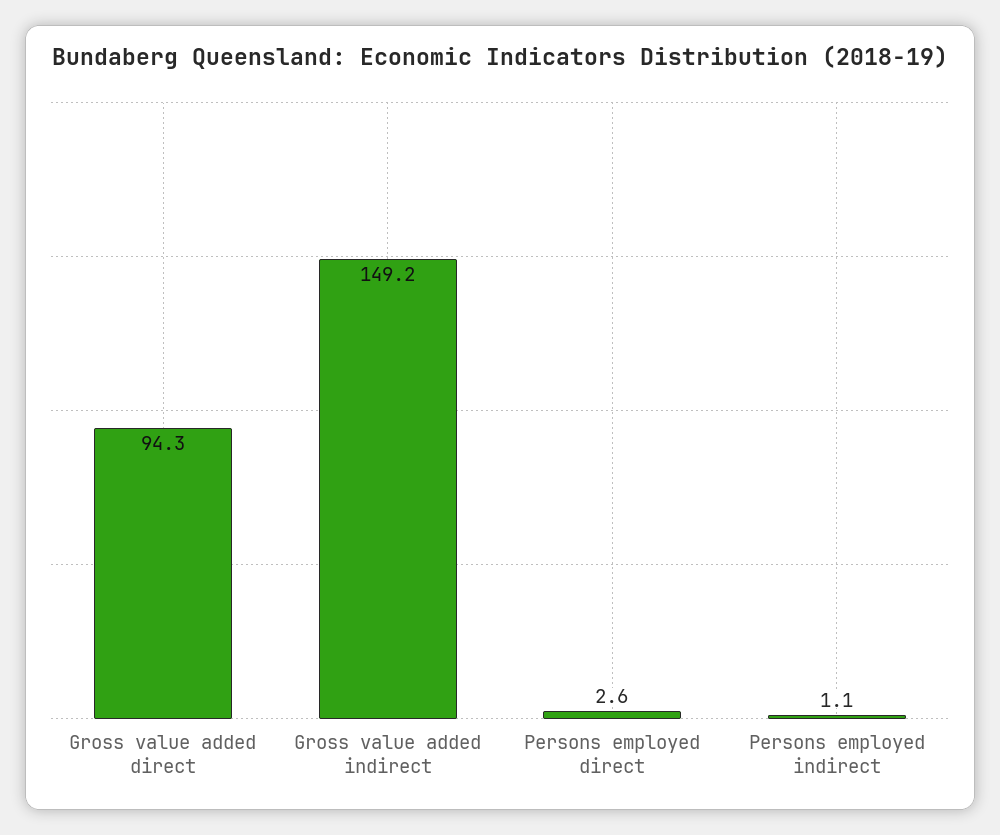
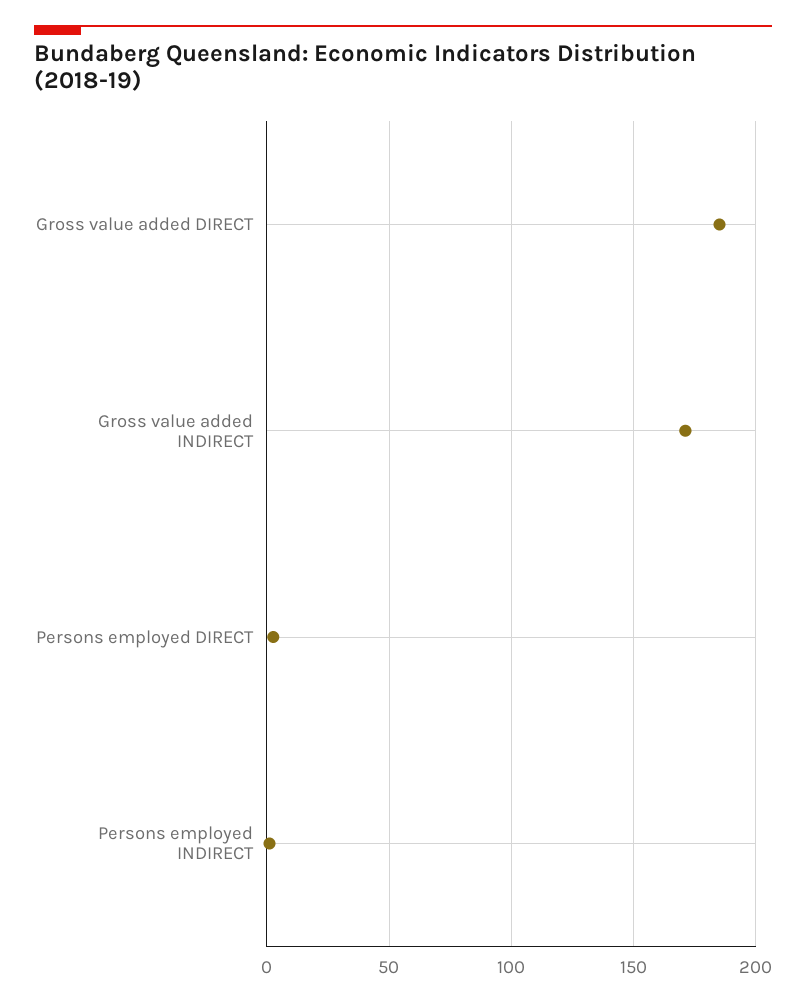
Gross value added direct: 94.3 -> 185
Gross value added indirect: 149.2 -> 170

